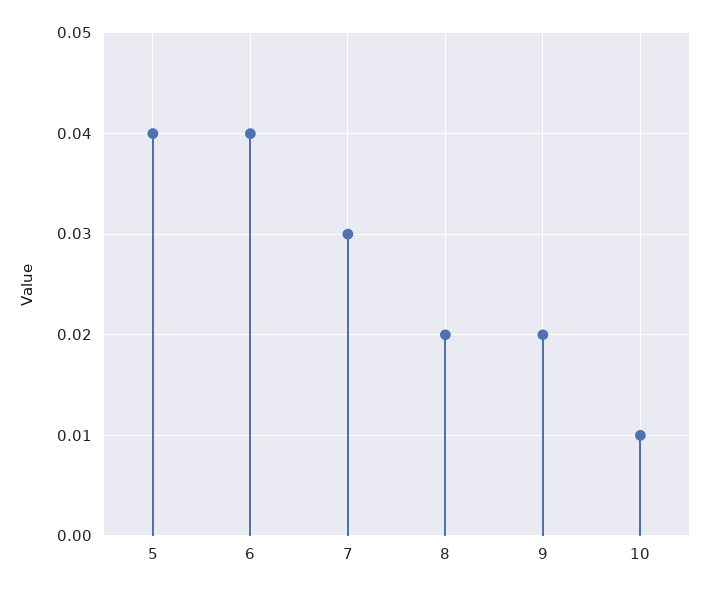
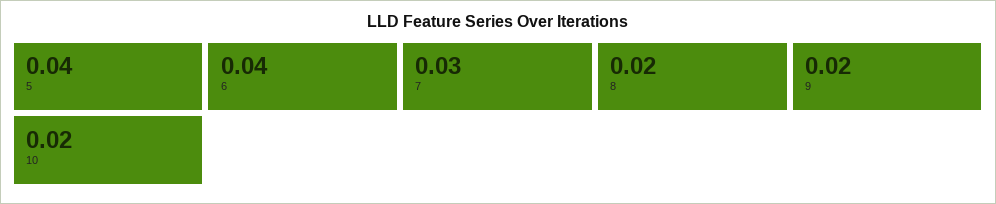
10: 0.01 -> 0.02

